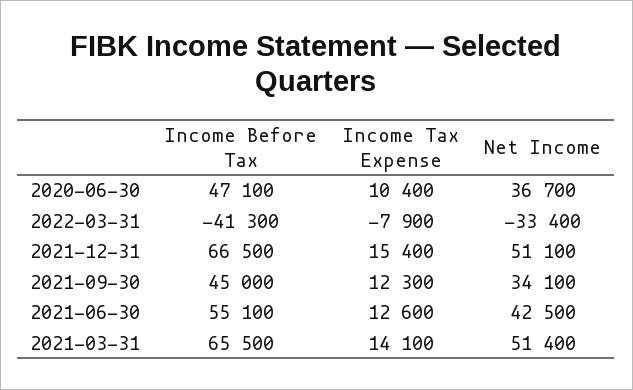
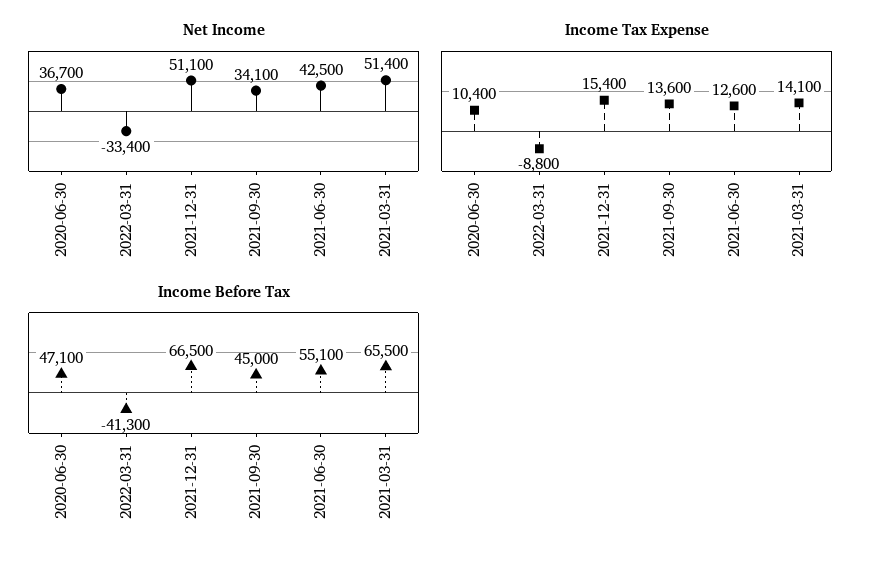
Income Tax Expense, 2022-03-31: -7900 -> -8800
Income Tax Expense, 2021-09-30: 12300 -> 13600

